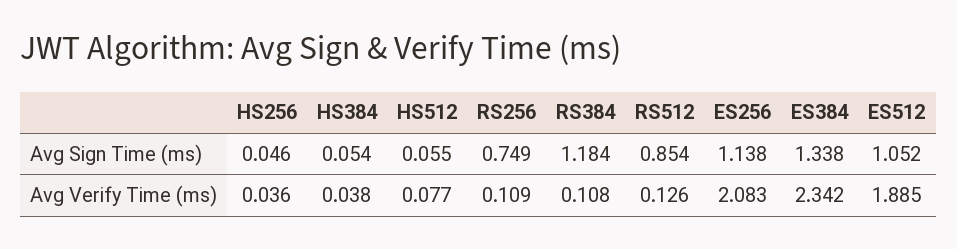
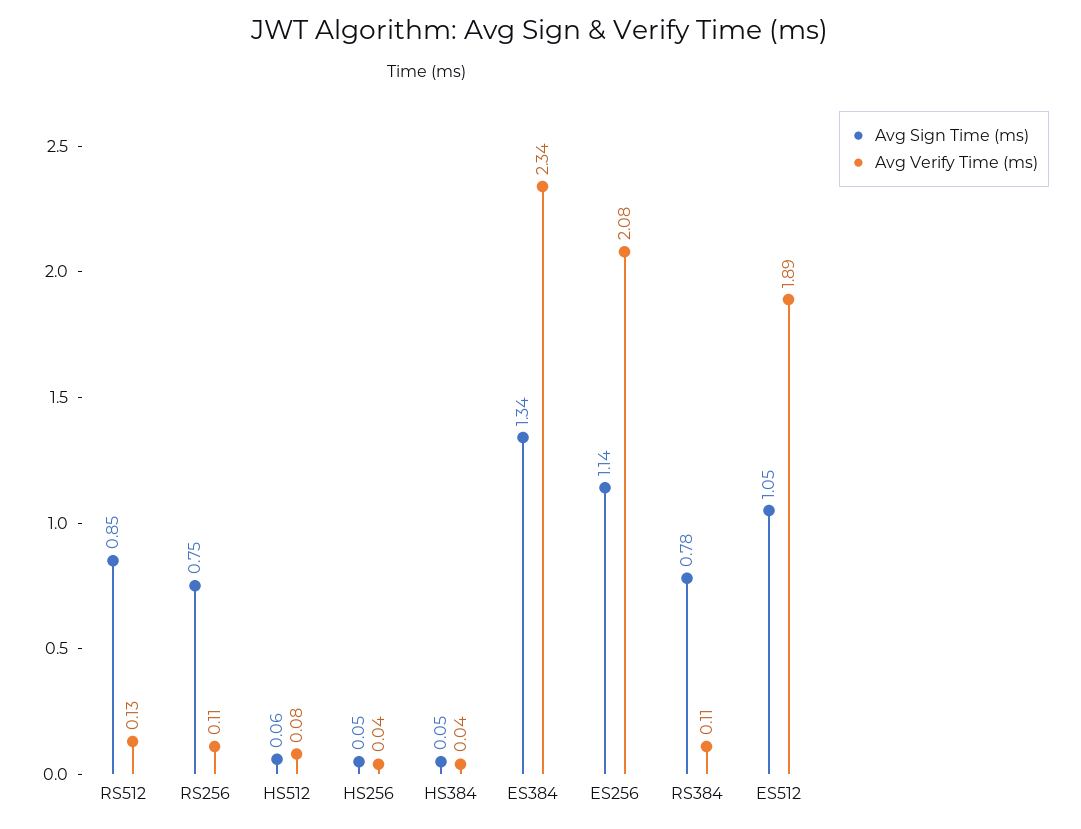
Avg Sign Time (ms), RS384: 1.184 -> 0.78

